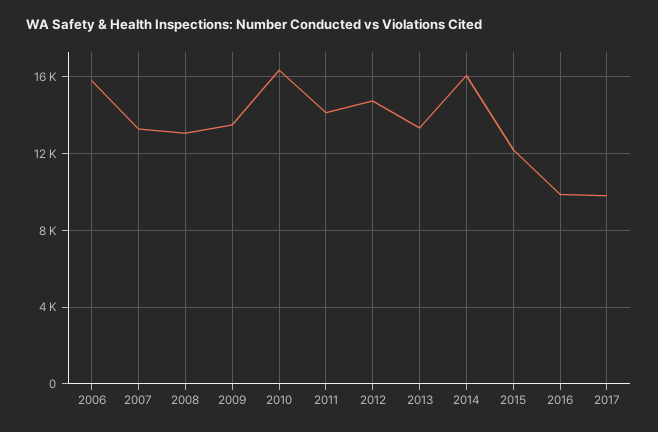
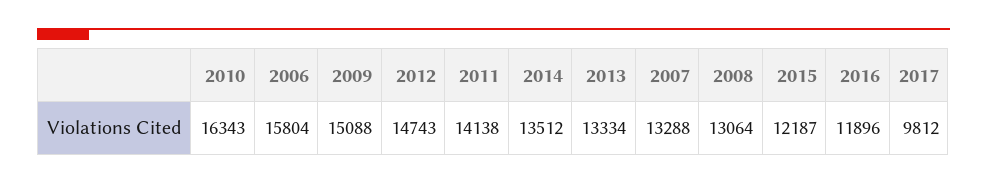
2009: 13500 -> 15088
2014: 16000 -> 13512
2016: 10000 -> 11896

